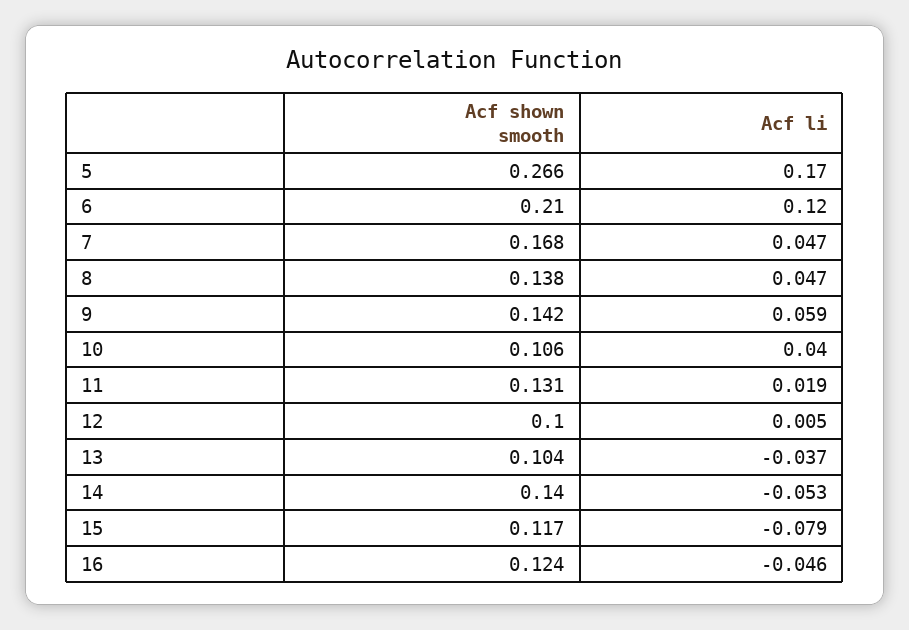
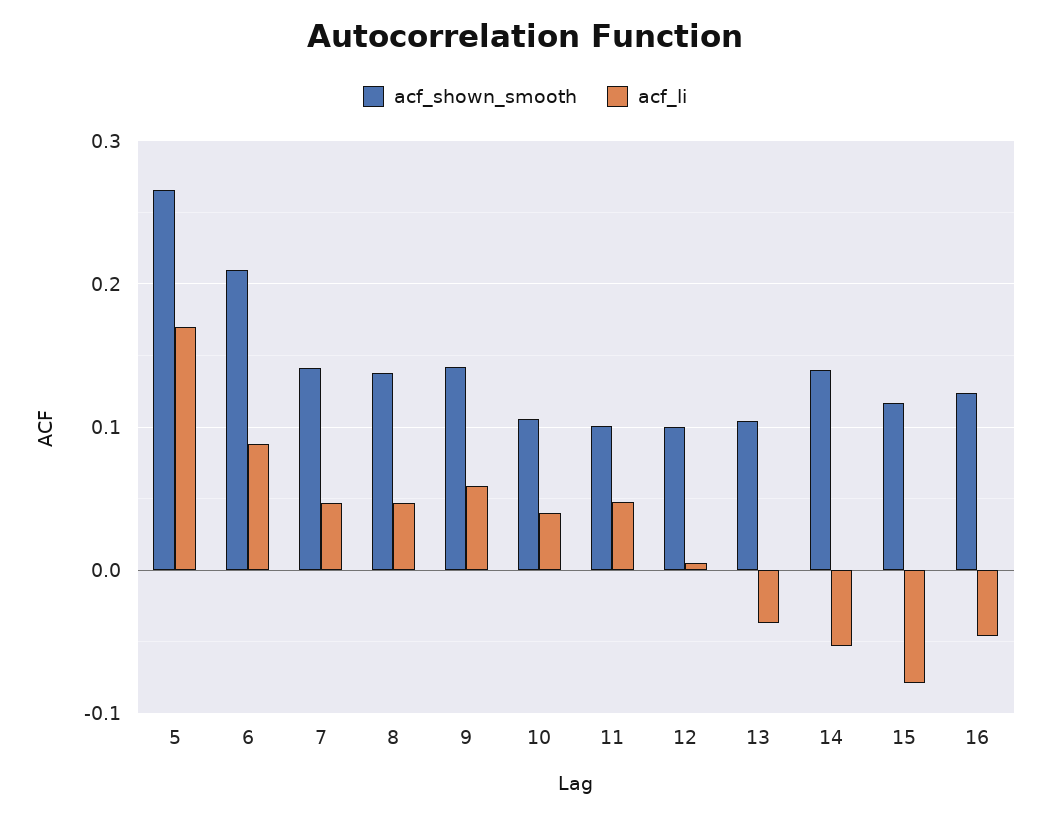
Acf li, 6: 0.12 -> 0.09
Acf shown smooth, 7: 0.168 -> 0.14
Acf shown smooth, 11: 0.131 -> 0.1
Acf li, 11: 0.019 -> 0.05

